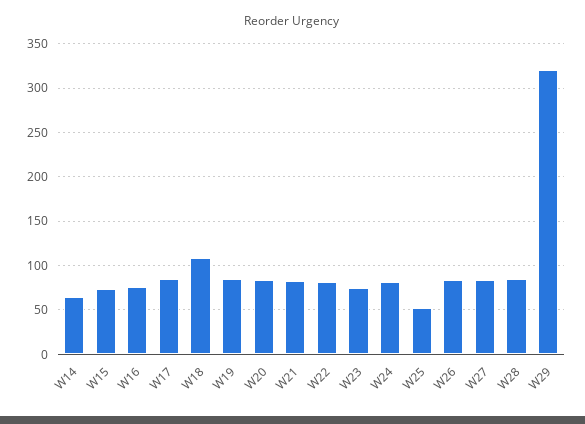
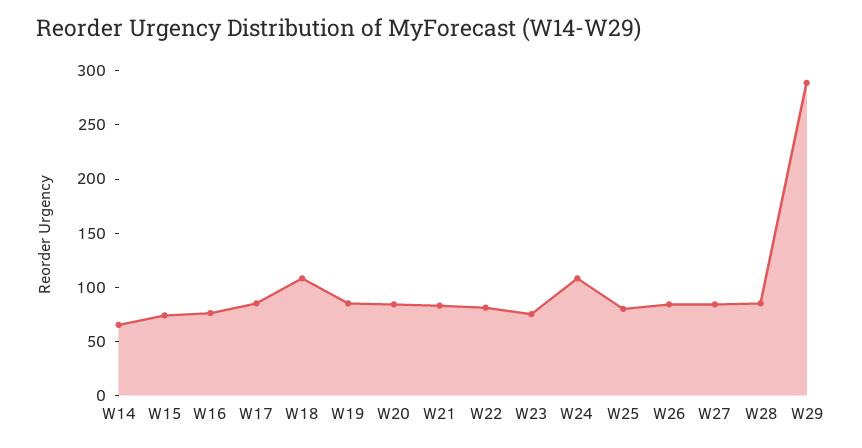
W24: 80 -> 110
W25: 50 -> 80
W29: 320 -> 290

